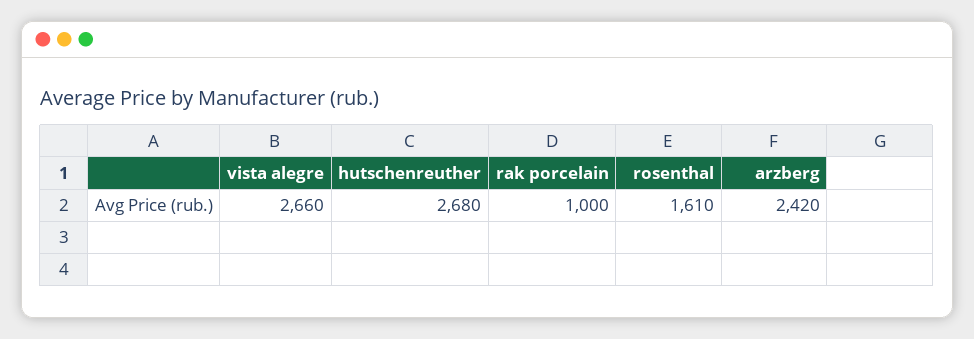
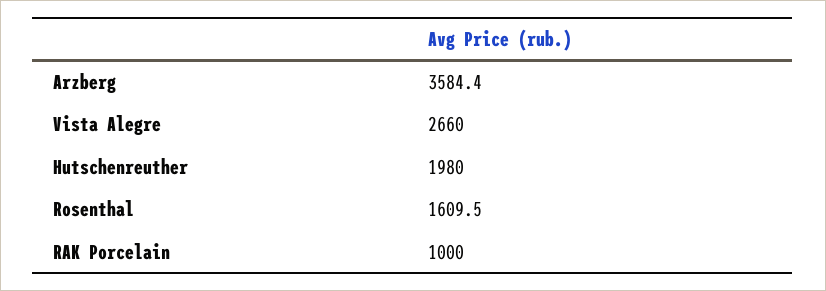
hutschenreuther: 2680 -> 1980
arzberg: 2420 -> 3584.4

